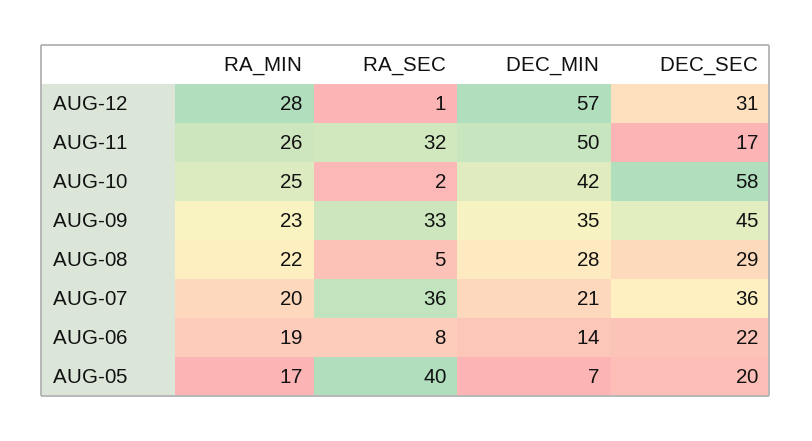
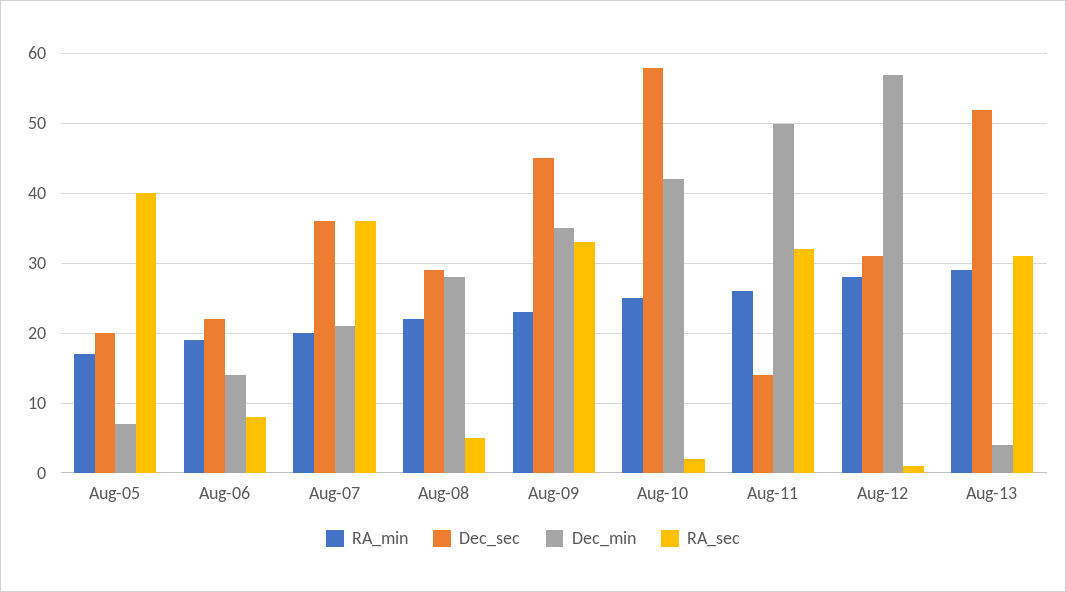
DEC_SEC, AUG-11: 17 -> 14
RA_MIN, Aug-13: none -> 29
DEC_SEC, Aug-13: none -> 52
DEC_MIN, Aug-13: none -> 4
RA_SEC, Aug-13: none -> 31

